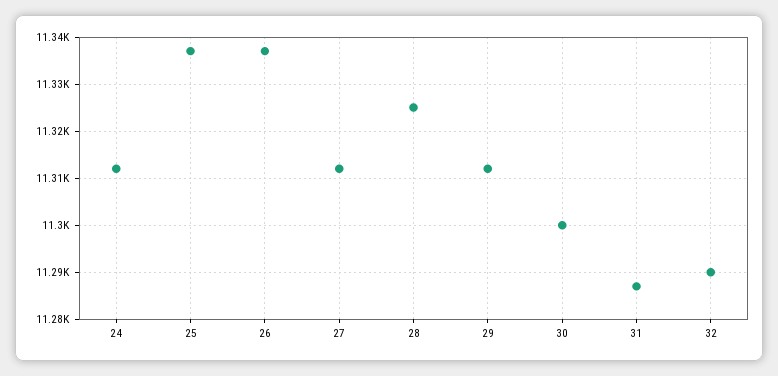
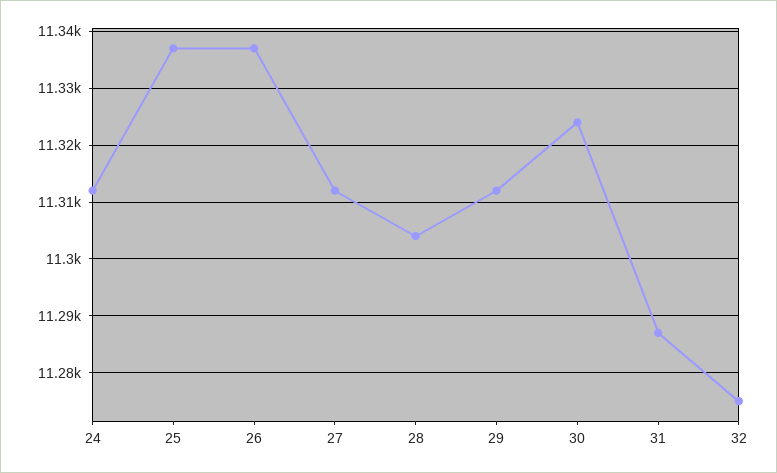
28: 11325 -> 11305
30: 11300 -> 11325
32: 11290 -> 11275

